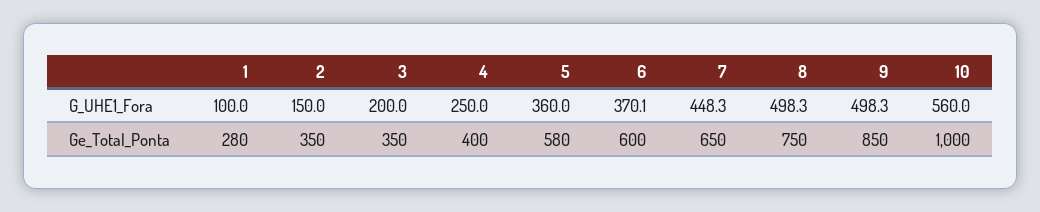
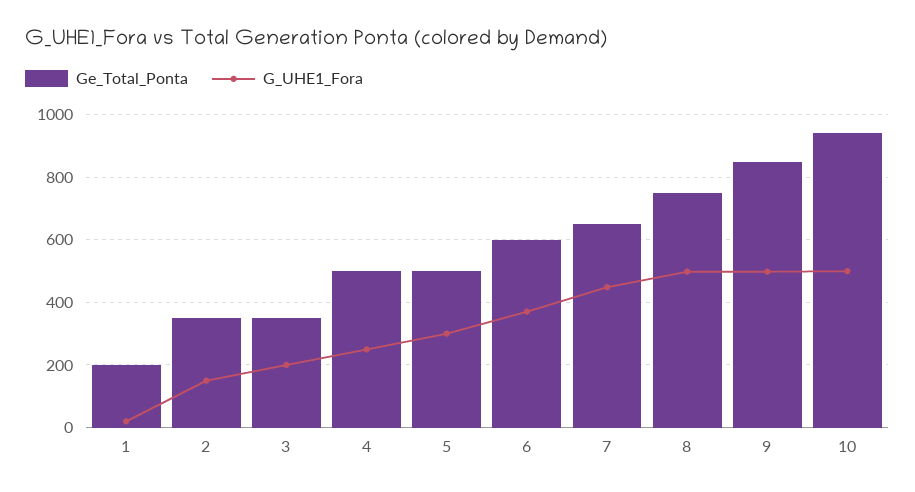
G_UHE1_Fora, 1: 100 -> 20
G_UHE1_Fora, 5: 360 -> 300
G_UHE1_Fora, 10: 560 -> 500
Ge_Total_Ponta, 1: 280 -> 200
Ge_Total_Ponta, 4: 400 -> 500
Ge_Total_Ponta, 5: 580 -> 500
Ge_Total_Ponta, 10: 1000 -> 940

